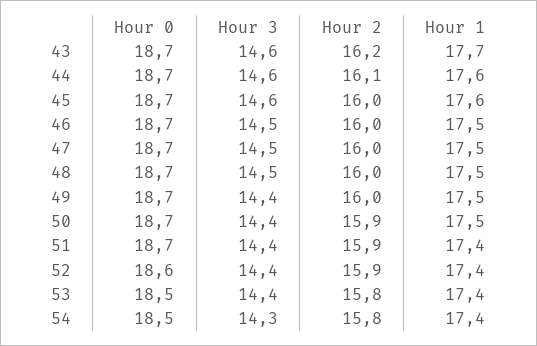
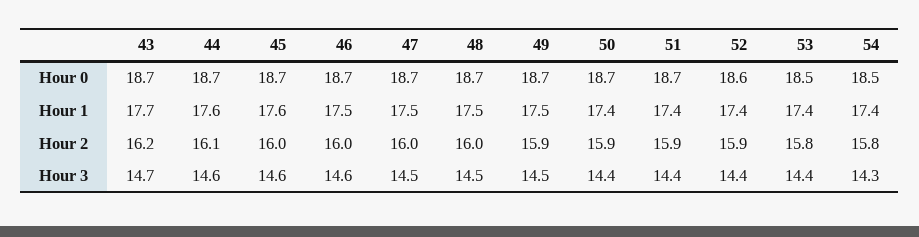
Hour 3, 43: 14.6 -> 14.7
Hour 3, 46: 14.5 -> 14.6
Hour 3, 49: 14.4 -> 14.5
Hour 2, 49: 16 -> 15.9
Hour 1, 50: 17.5 -> 17.4

